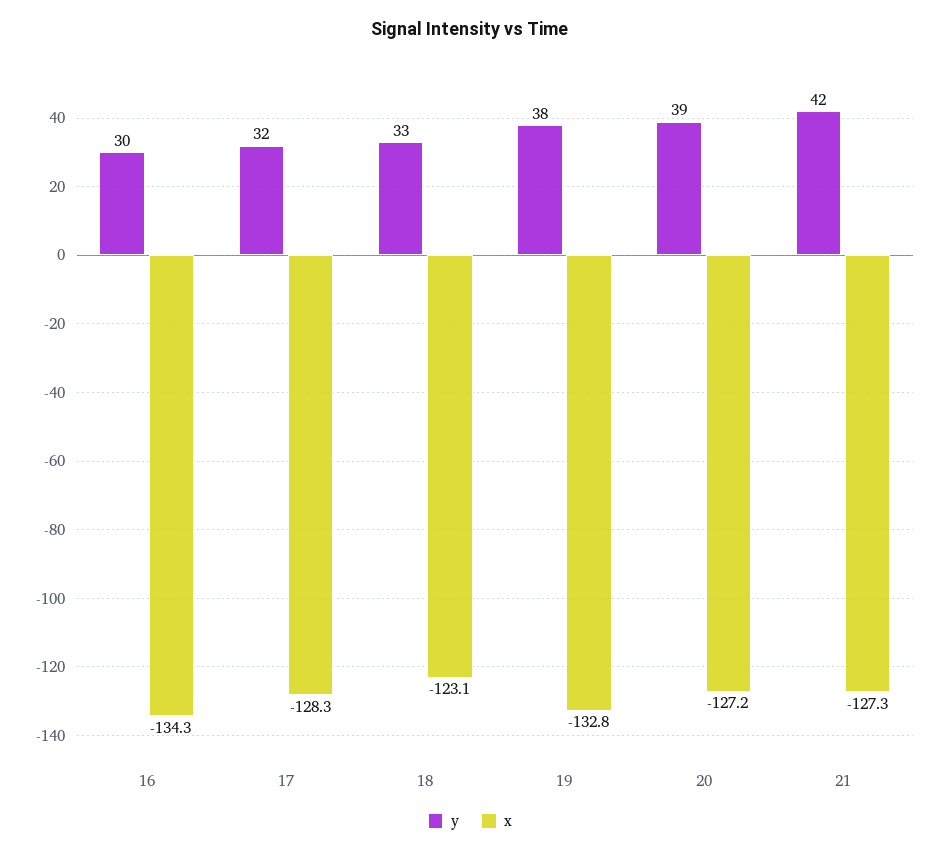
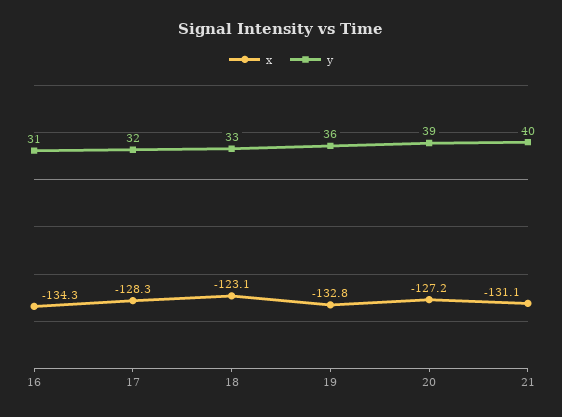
y, 16: 30 -> 31
y, 19: 38 -> 36
y, 21: 42 -> 40
x, 21: -127.3 -> -131.1

